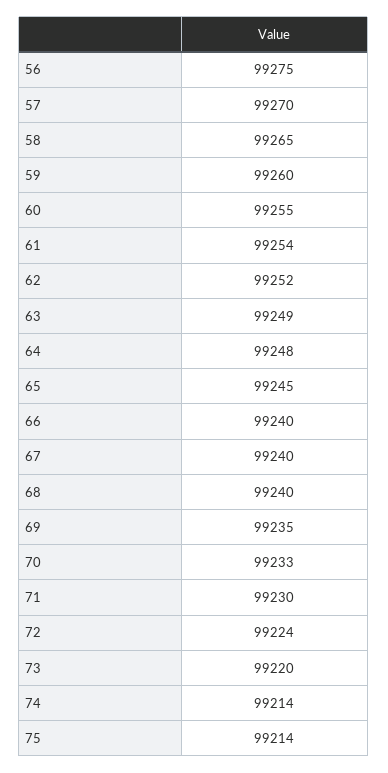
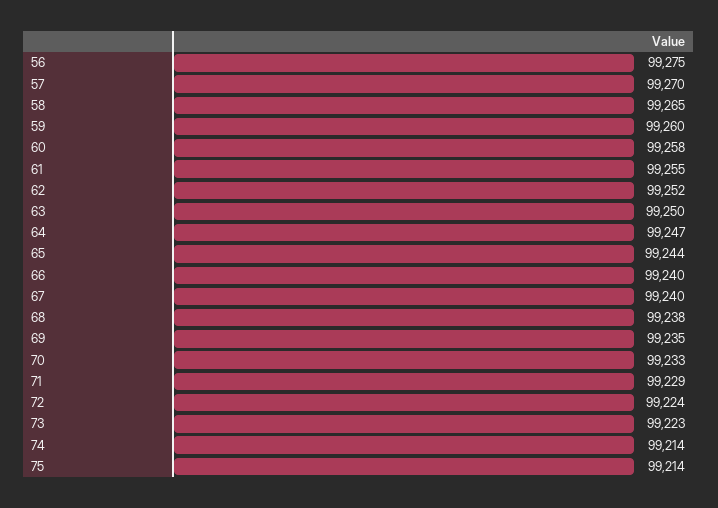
60: 99255 -> 99258
61: 99254 -> 99255
63: 99249 -> 99250
64: 99248 -> 99247
65: 99245 -> 99244
68: 99240 -> 99238
71: 99230 -> 99229
73: 99220 -> 99223

